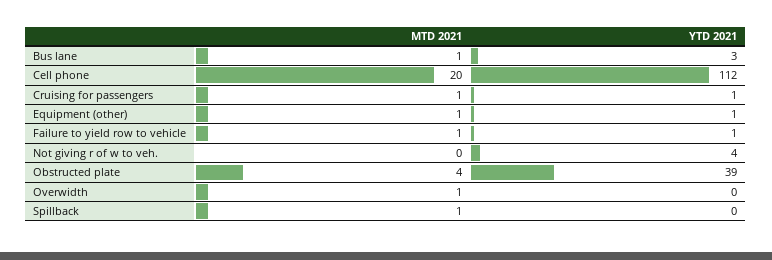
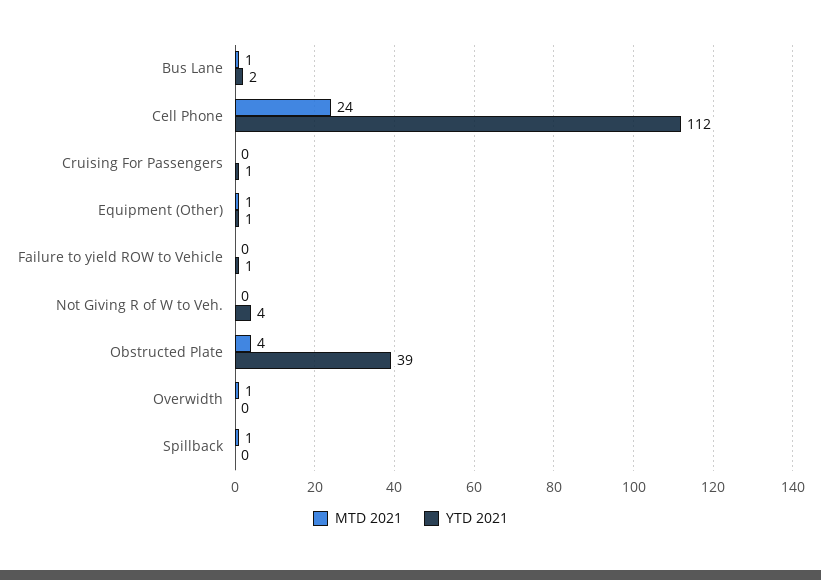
YTD 2021, Bus lane: 3 -> 2
MTD 2021, Cell phone: 20 -> 24
MTD 2021, Cruising for passengers: 1 -> 0
MTD 2021, Failure to yield row to vehicle: 1 -> 0

